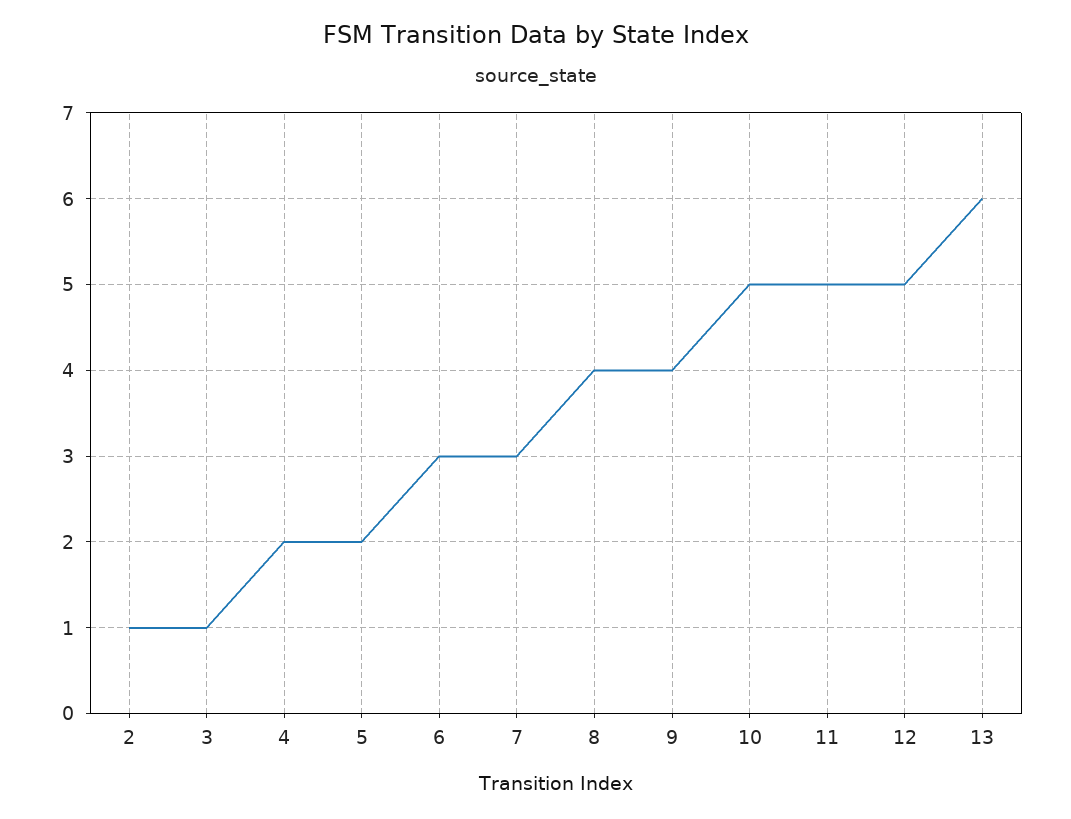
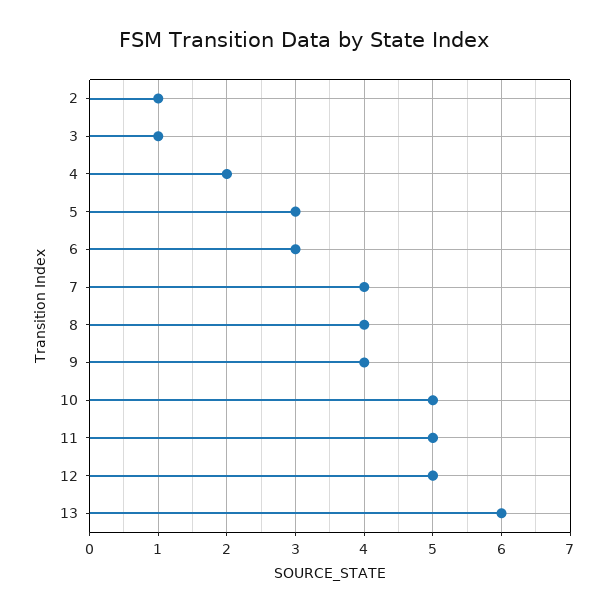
5: 2 -> 3
7: 3 -> 4

